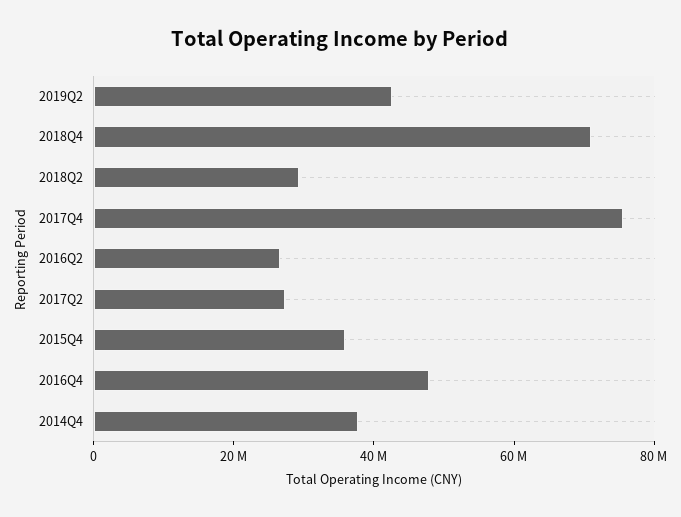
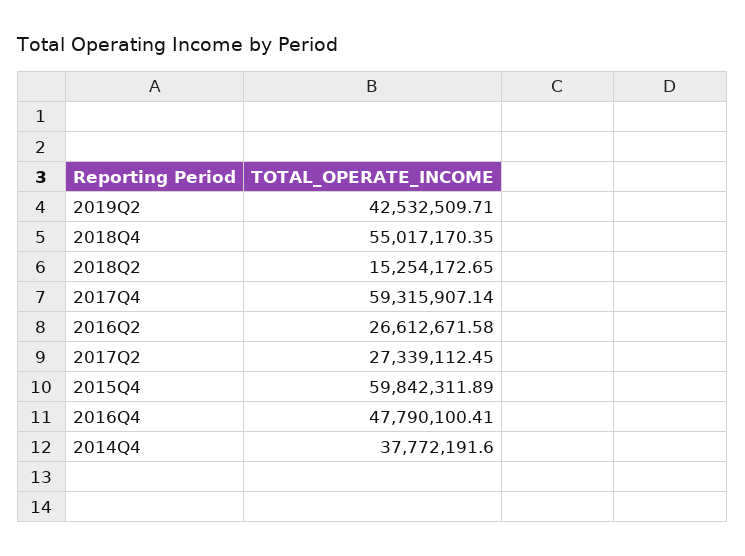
2018Q4: 70000000 -> 55017170.35
2018Q2: 30000000 -> 15254172.65
2017Q4: 75000000 -> 59315907.14
2015Q4: 35000000 -> 59842311.89

